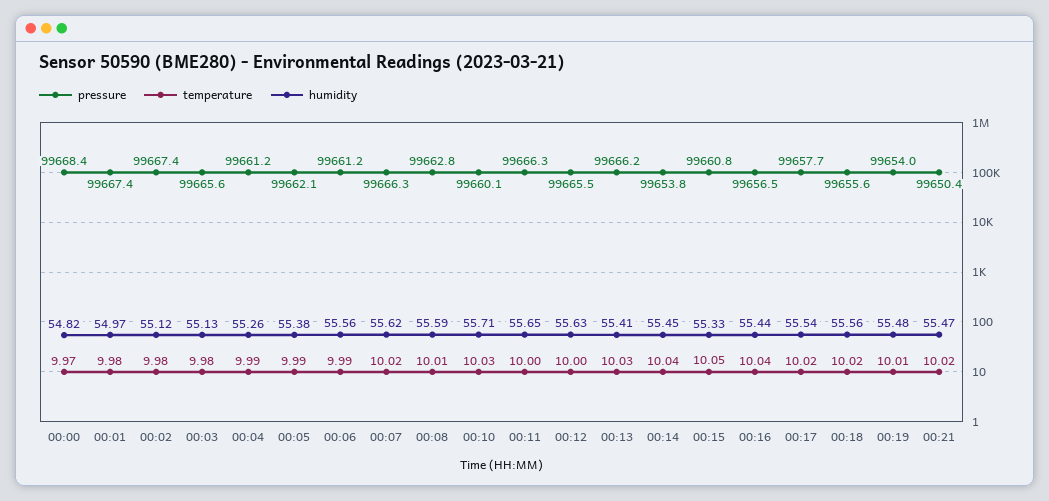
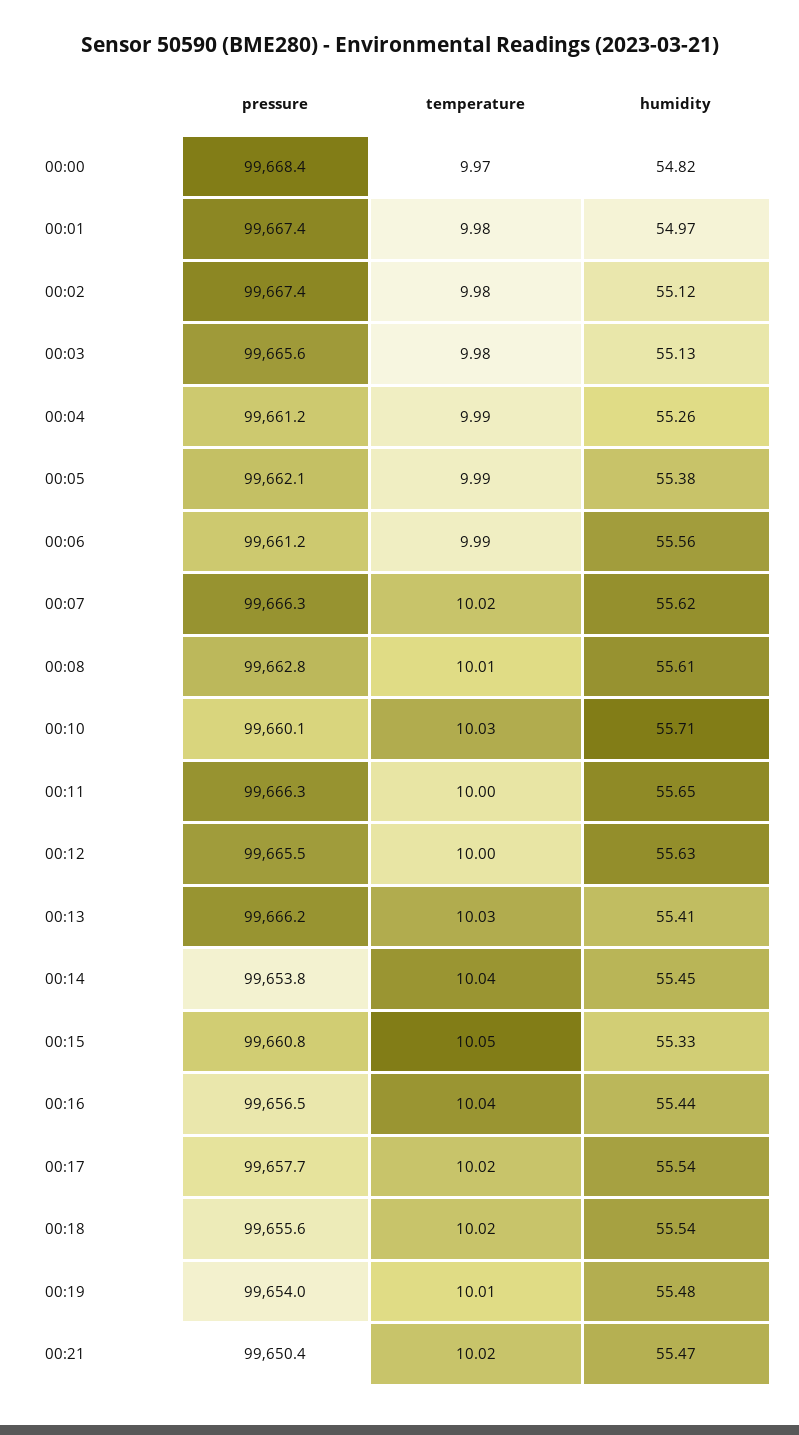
humidity, 00:08: 55.59 -> 55.61
humidity, 00:18: 55.56 -> 55.54

